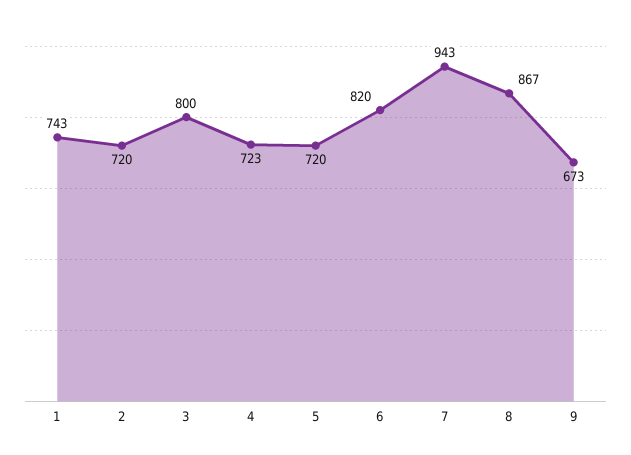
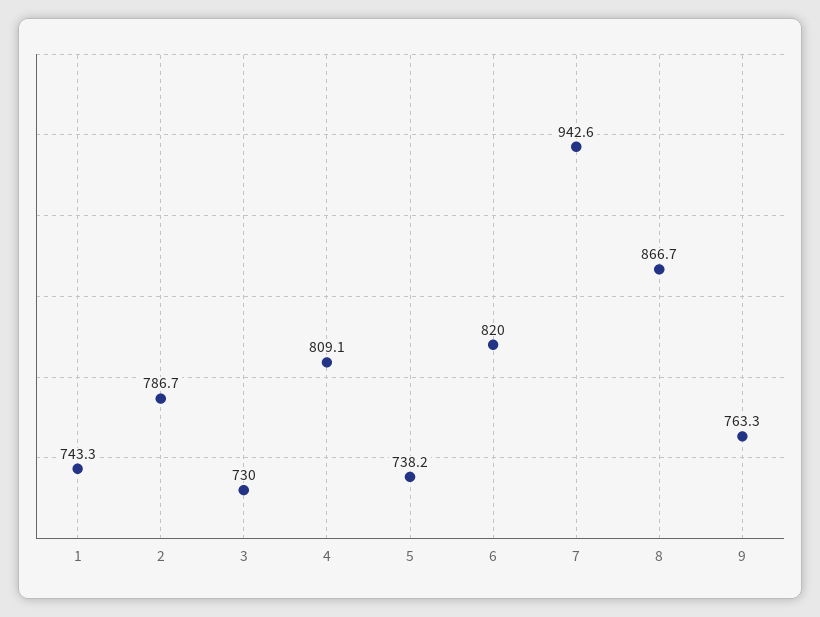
2: 720 -> 786.7
3: 800 -> 730
4: 723 -> 809.1
5: 720 -> 738.2
9: 673 -> 763.3

